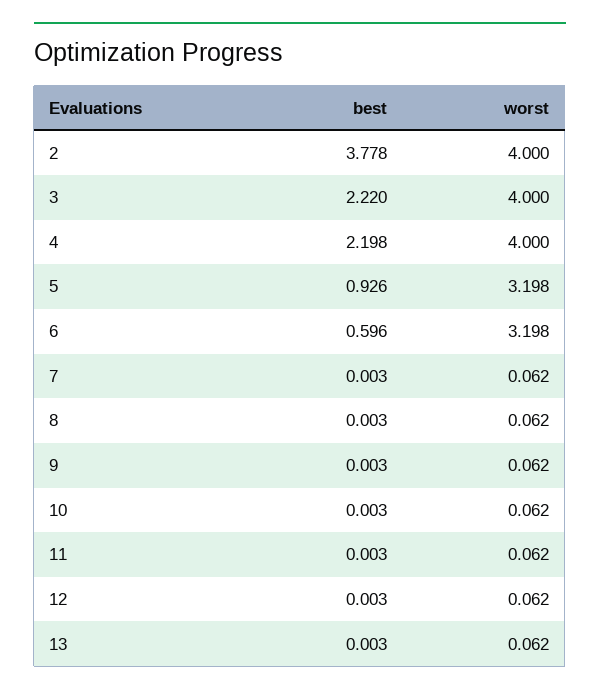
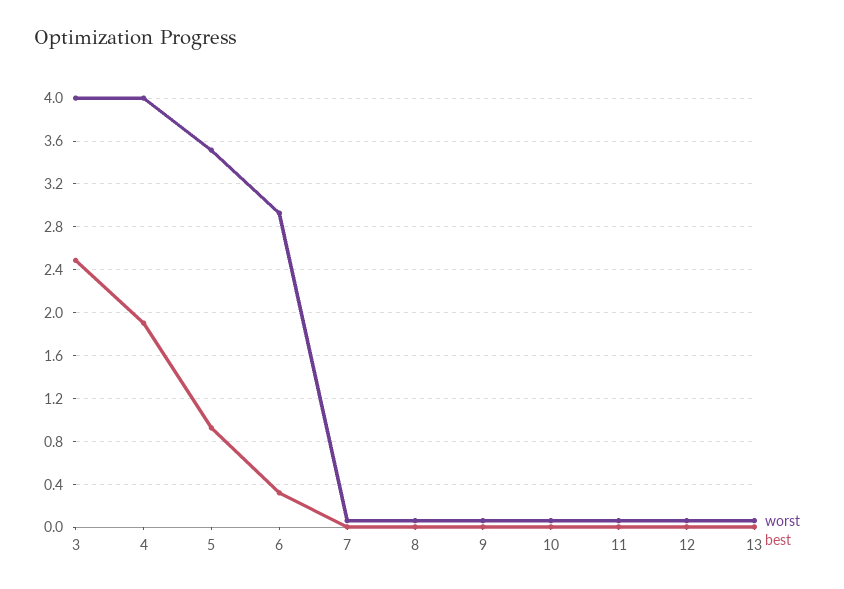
best, 2: 3.778 -> none
worst, 2: 4 -> none
best, 3: 2.22 -> 2.5
best, 4: 2.198 -> 1.9
worst, 5: 3.198 -> 3.5
best, 6: 0.596 -> 0.3
worst, 6: 3.198 -> 2.9

